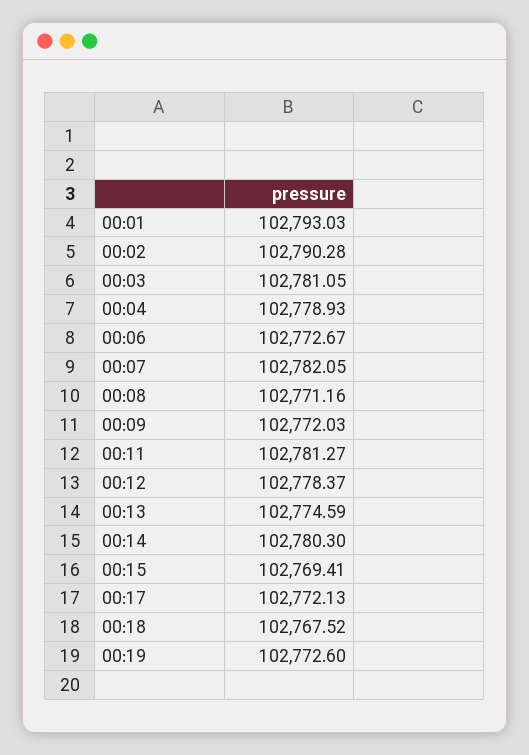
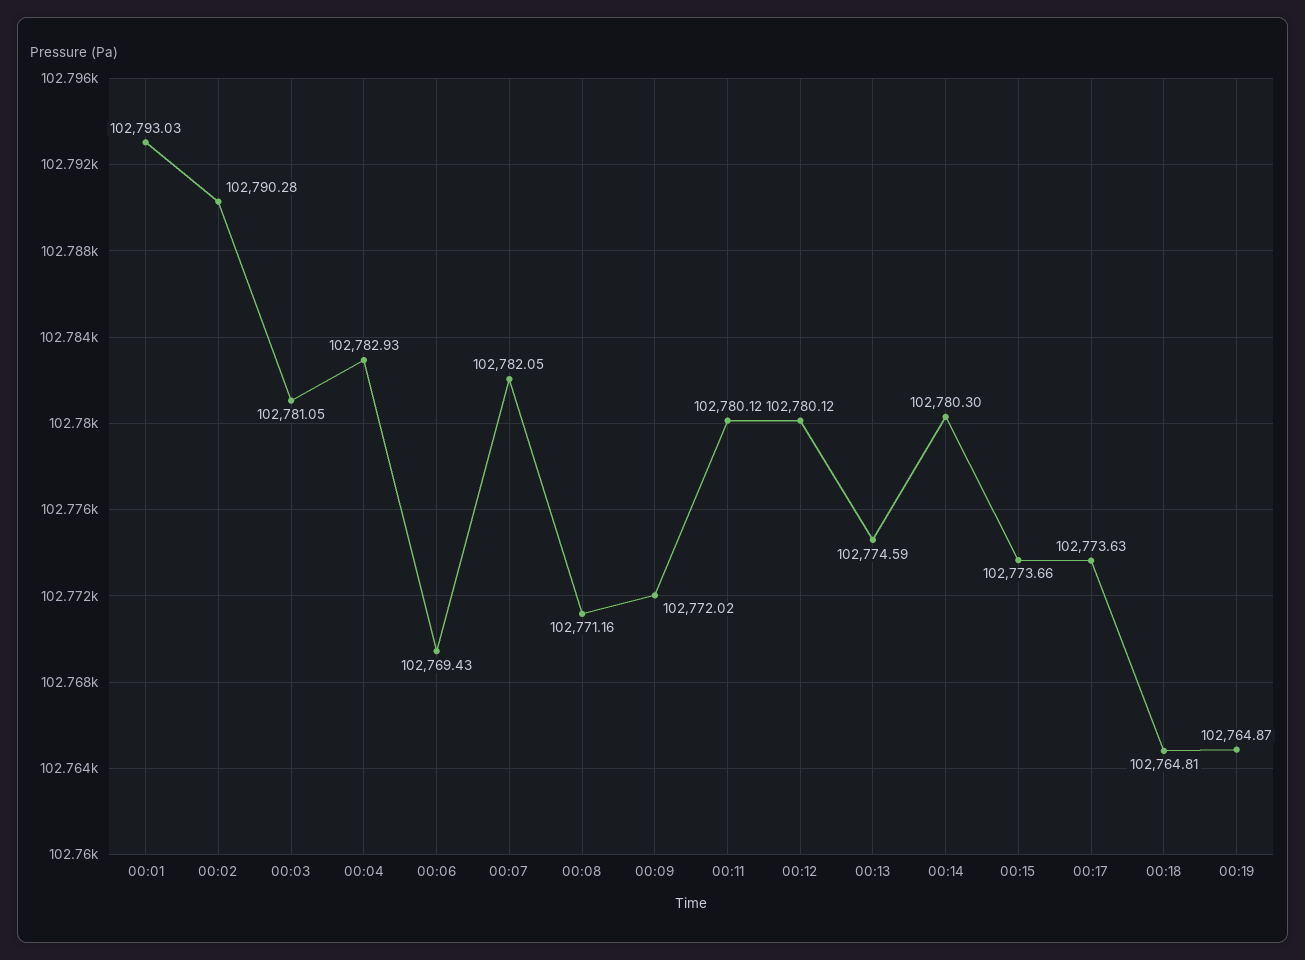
00:04: 102778.93 -> 102782.93
00:06: 102772.67 -> 102769.43
00:09: 102772.03 -> 102772.02
00:11: 102781.27 -> 102780.12
00:12: 102778.37 -> 102780.12
00:15: 102769.41 -> 102773.66
00:17: 102772.13 -> 102773.63
00:18: 102767.52 -> 102764.81
00:19: 102772.6 -> 102764.87

